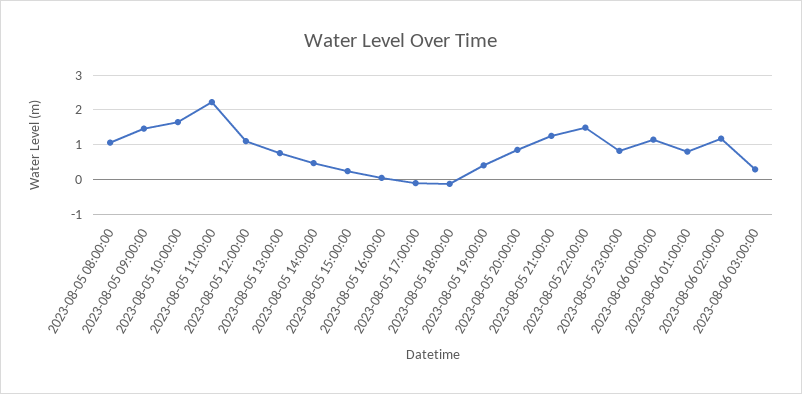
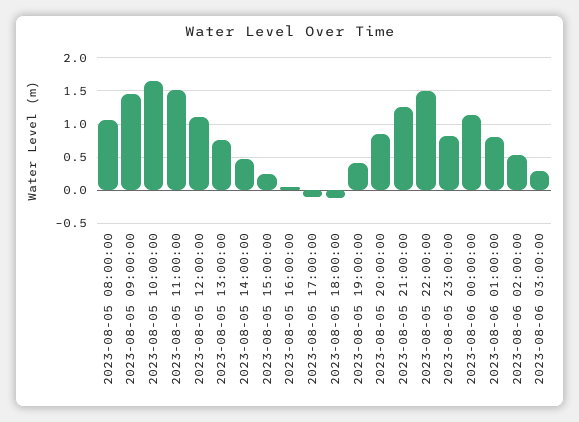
2023-08-05 11:00:00: 2.2 -> 1.5
2023-08-06 02:00:00: 1.2 -> 0.5

